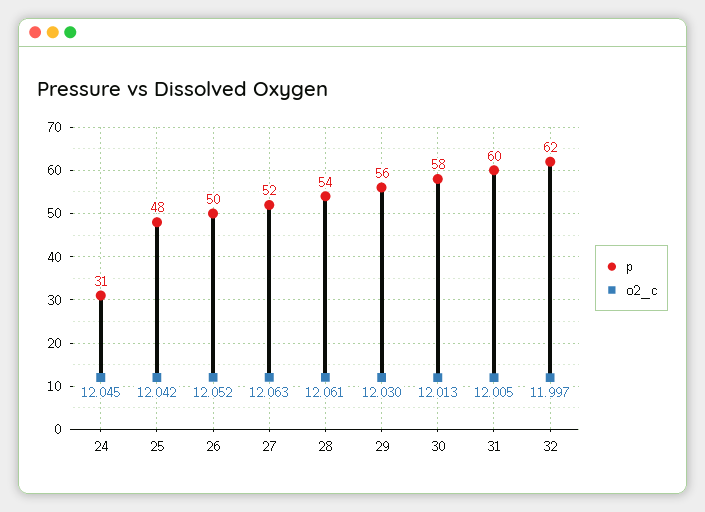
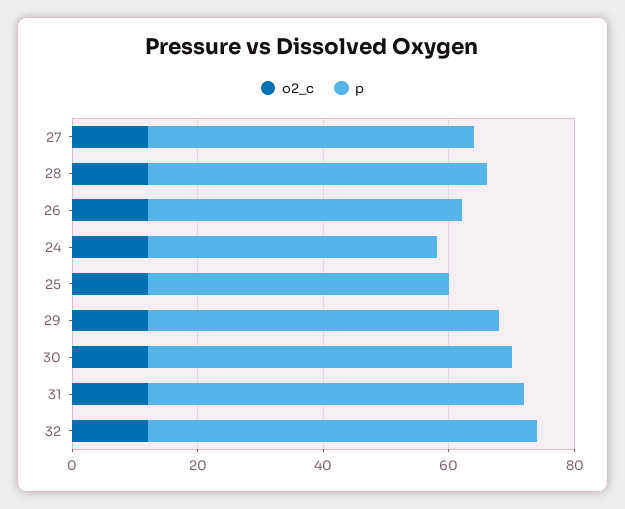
p, 24: 31 -> 45

